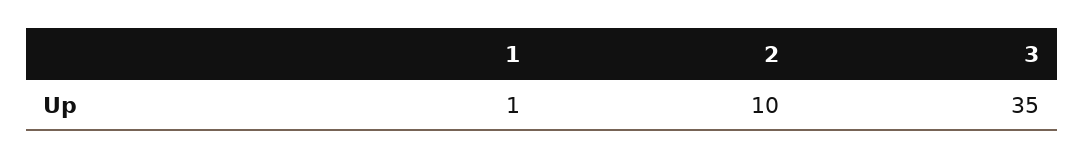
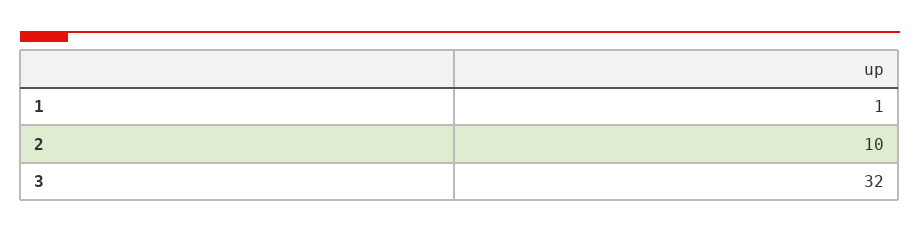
3: 35 -> 32

